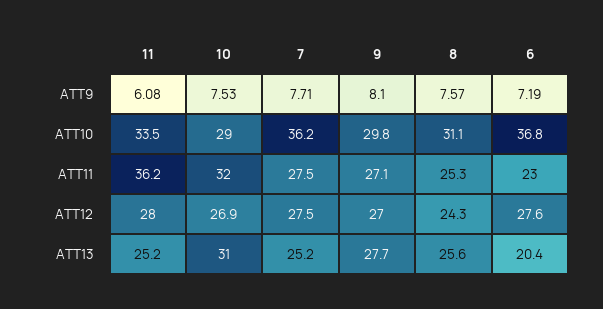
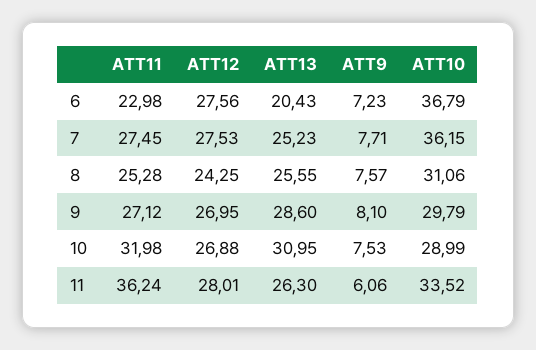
11, ATT9: 6.08 -> 6.06
6, ATT9: 7.19 -> 7.23
11, ATT13: 25.2 -> 26.3
9, ATT13: 27.7 -> 28.6

